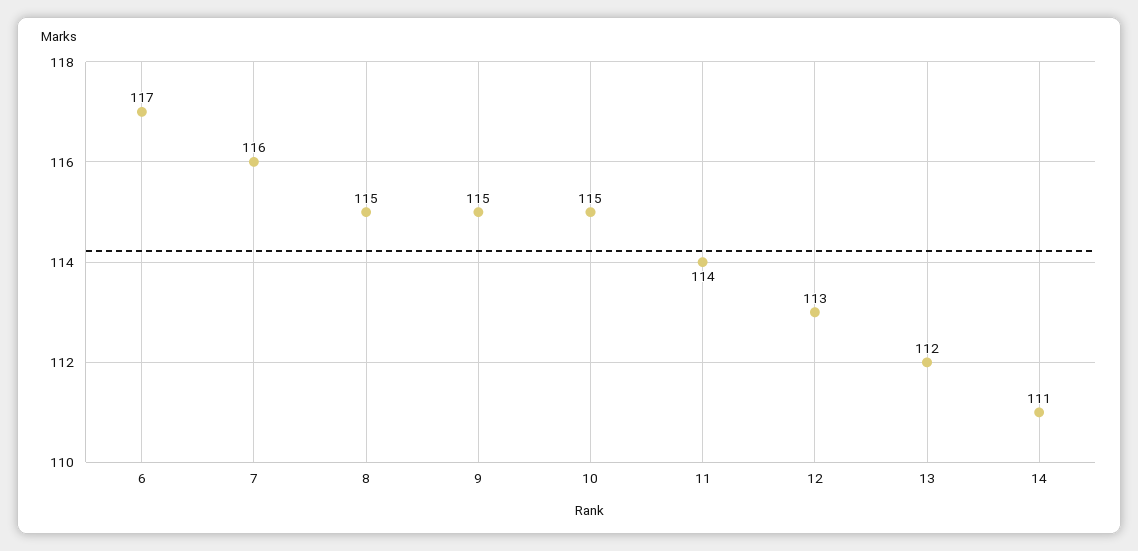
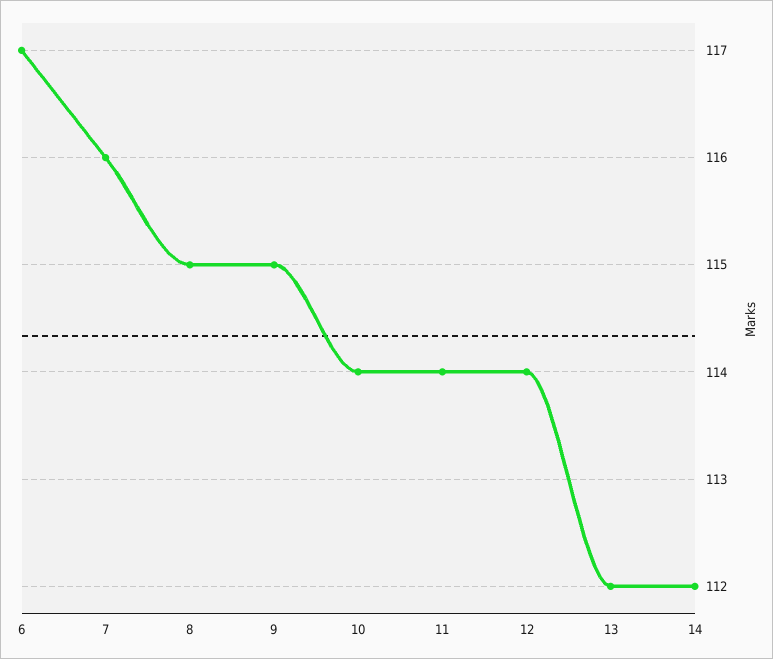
10: 115 -> 114
12: 113 -> 114
14: 111 -> 112

